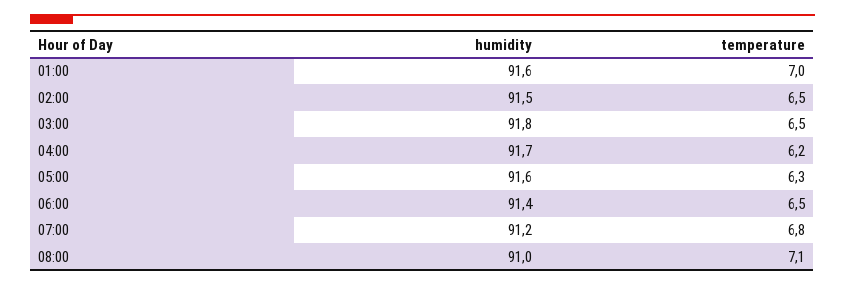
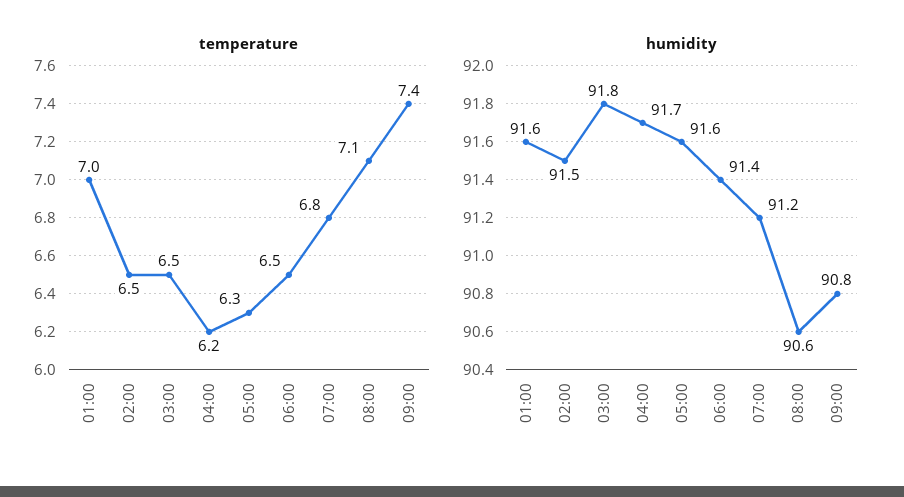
humidity, 08:00: 91 -> 90.6
temperature, 09:00: none -> 7.4
humidity, 09:00: none -> 90.8

